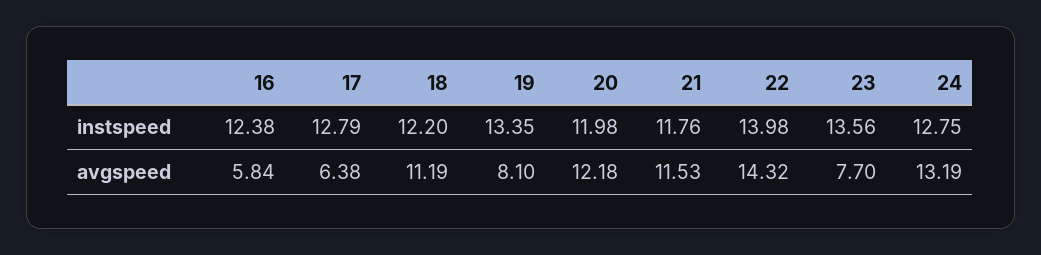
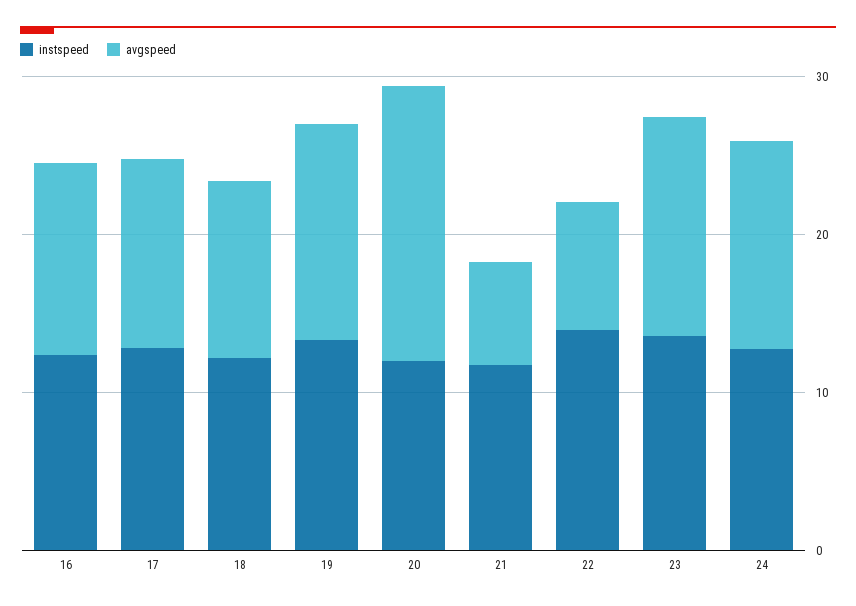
avgspeed, 16: 5.84 -> 12
avgspeed, 17: 6.38 -> 12
avgspeed, 19: 8.1 -> 14
avgspeed, 20: 12.18 -> 18
avgspeed, 21: 11.53 -> 6
avgspeed, 22: 14.32 -> 8
avgspeed, 23: 7.7 -> 14

